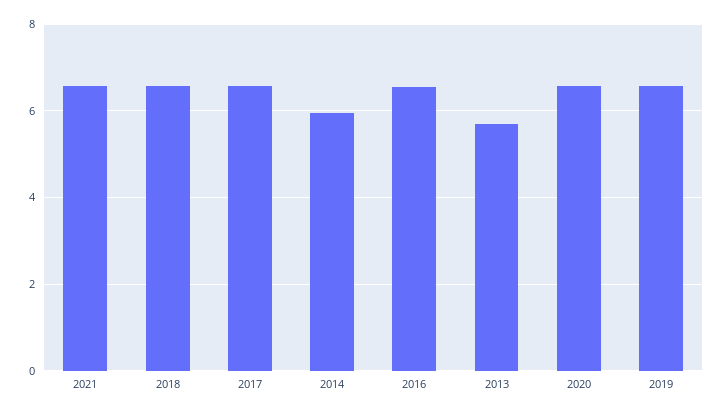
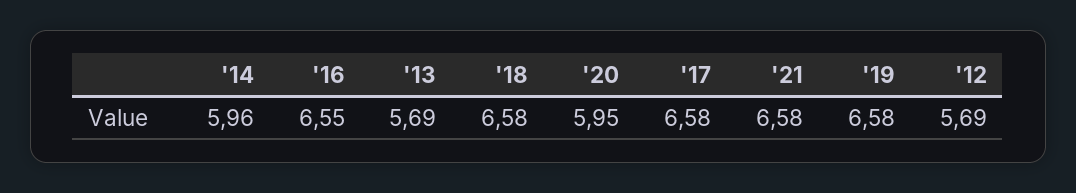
2020: 6.6 -> 5.95
'12: none -> 5.69

